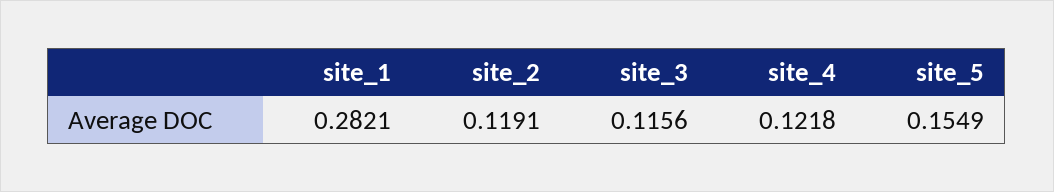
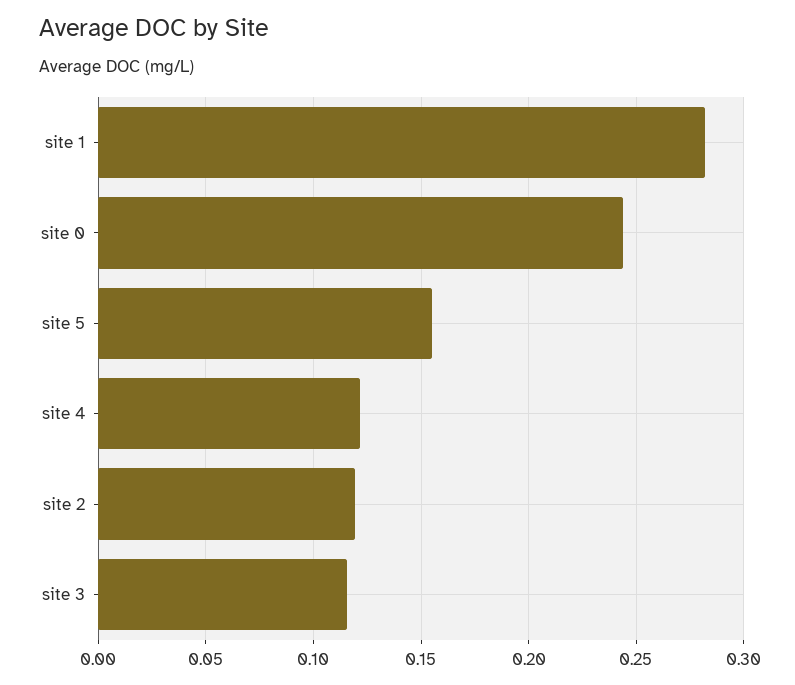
site 0: none -> 0.245

